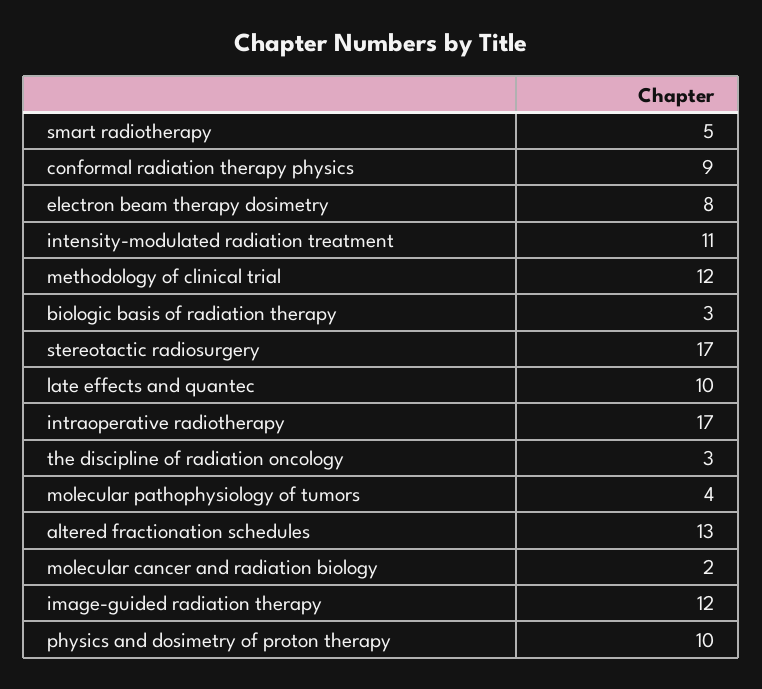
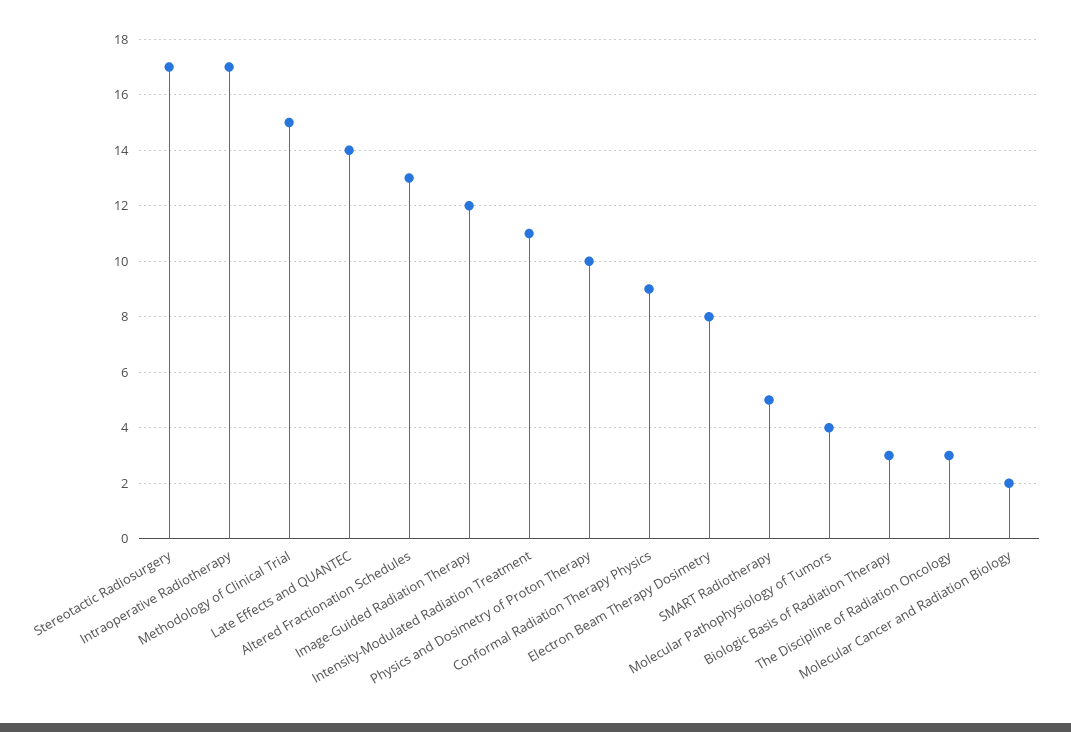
methodology of clinical trial: 12 -> 15
late effects and quantec: 10 -> 14

